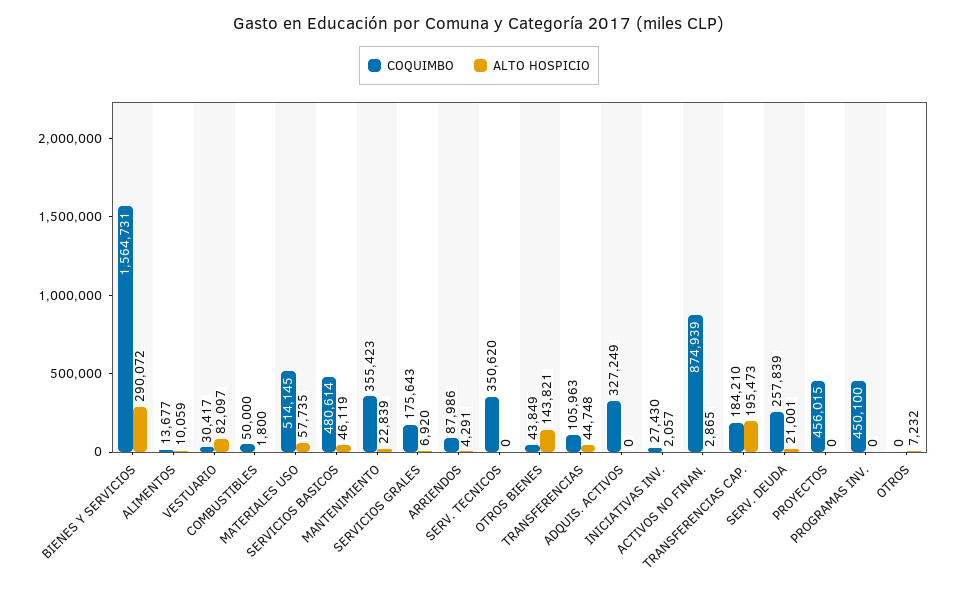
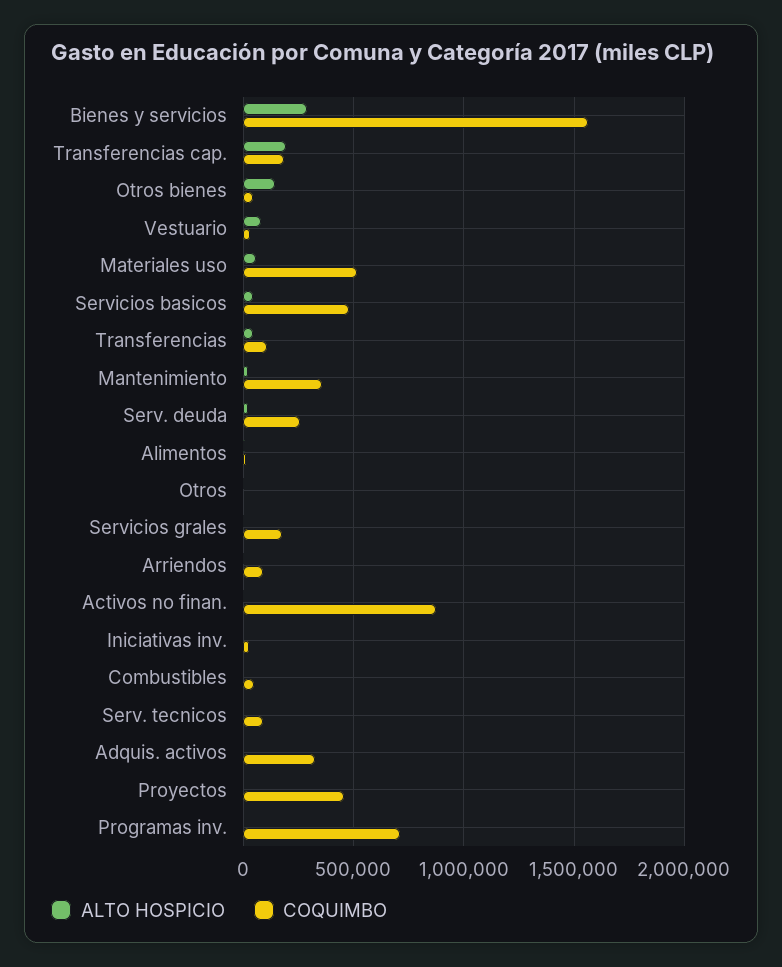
COQUIMBO, SERV. TECNICOS: 350620 -> 100000
COQUIMBO, PROGRAMAS INV.: 450100 -> 700000

